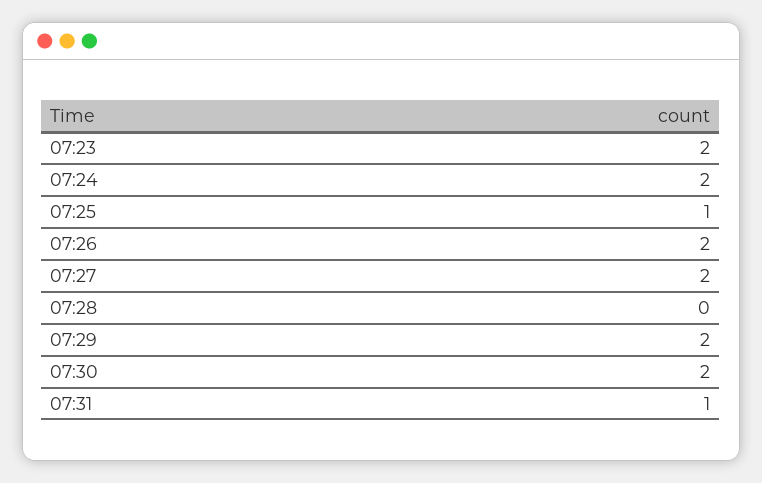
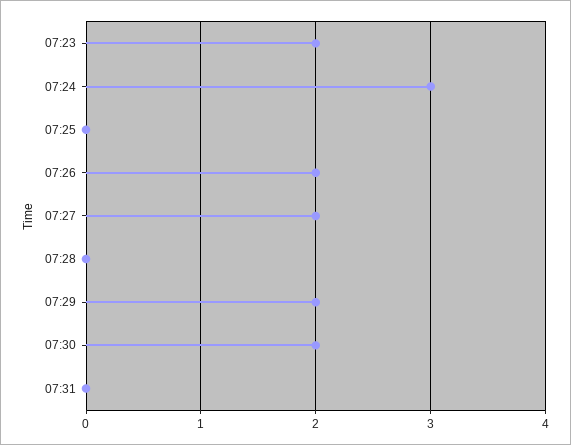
07:24: 2 -> 3
07:25: 1 -> 0
07:31: 1 -> 0

